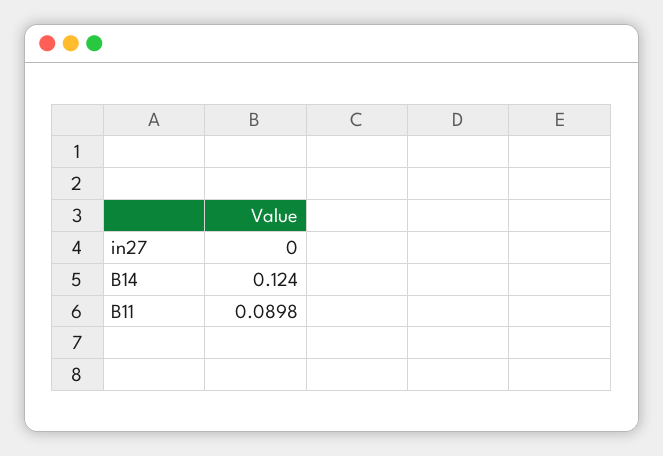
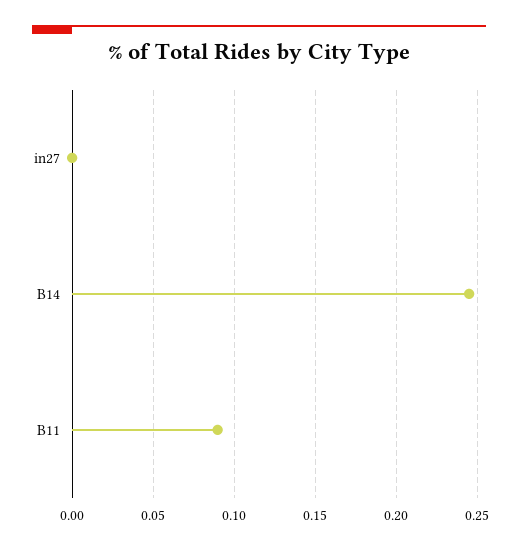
B14: 0.124 -> 0.245

